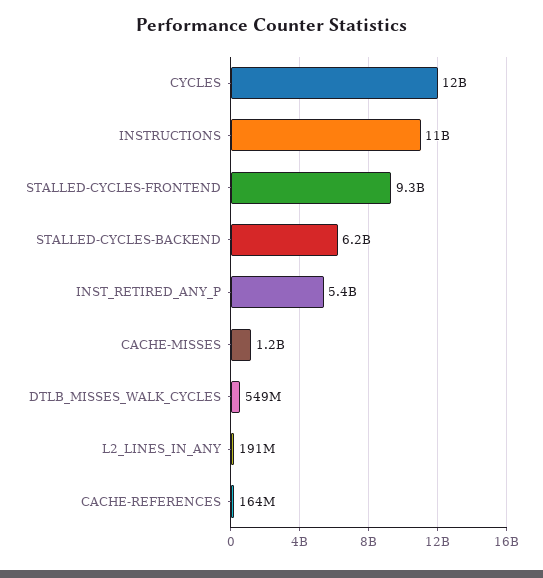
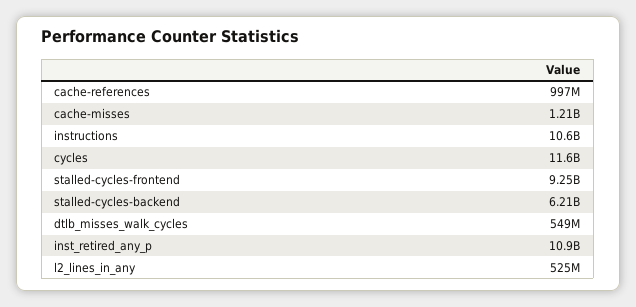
INST_RETIRED_ANY_P: 5400000000 -> 10900000000
L2_LINES_IN_ANY: 191000000 -> 525000000
CACHE-REFERENCES: 164000000 -> 997000000

